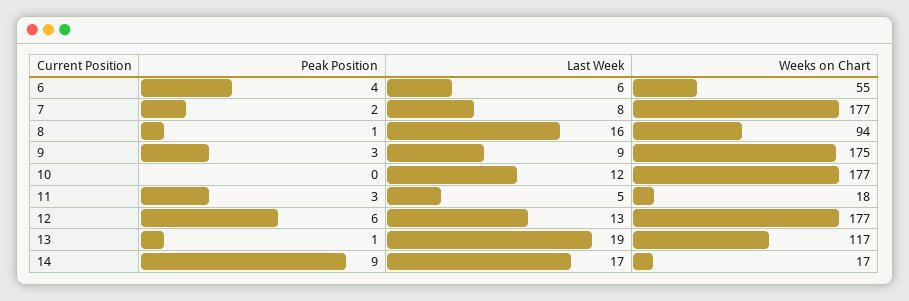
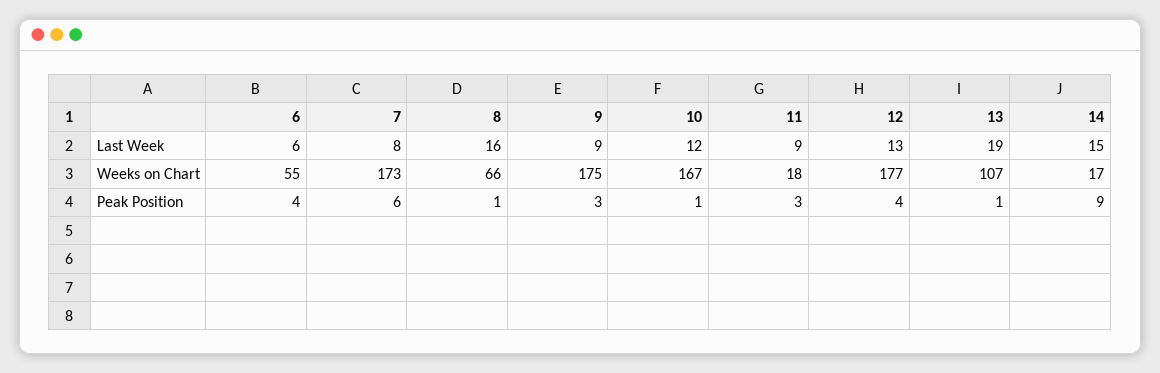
Peak Position, 7: 2 -> 6
Weeks on Chart, 7: 177 -> 173
Weeks on Chart, 8: 94 -> 66
Peak Position, 10: 0 -> 1
Weeks on Chart, 10: 177 -> 167
Last Week, 11: 5 -> 9
Peak Position, 12: 6 -> 4
Weeks on Chart, 13: 117 -> 107
Last Week, 14: 17 -> 15

